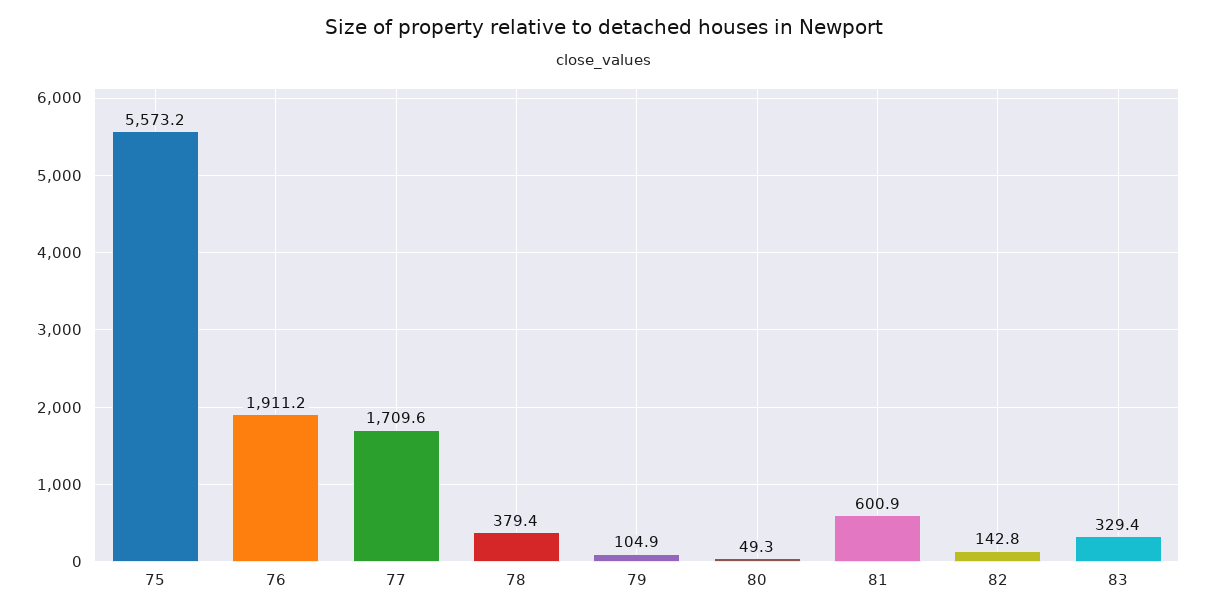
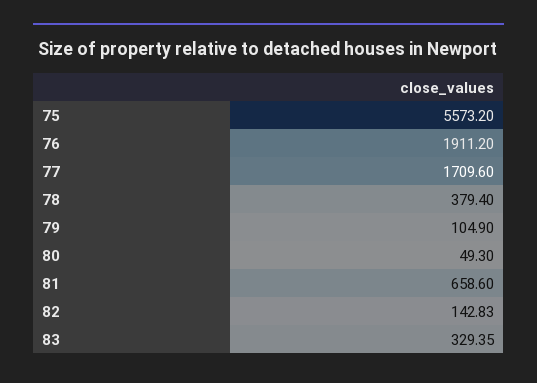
81: 600.9 -> 658.6

